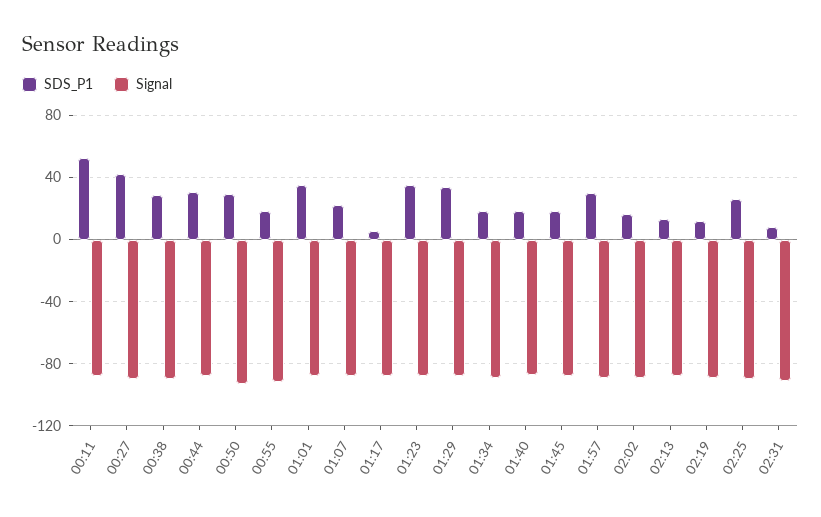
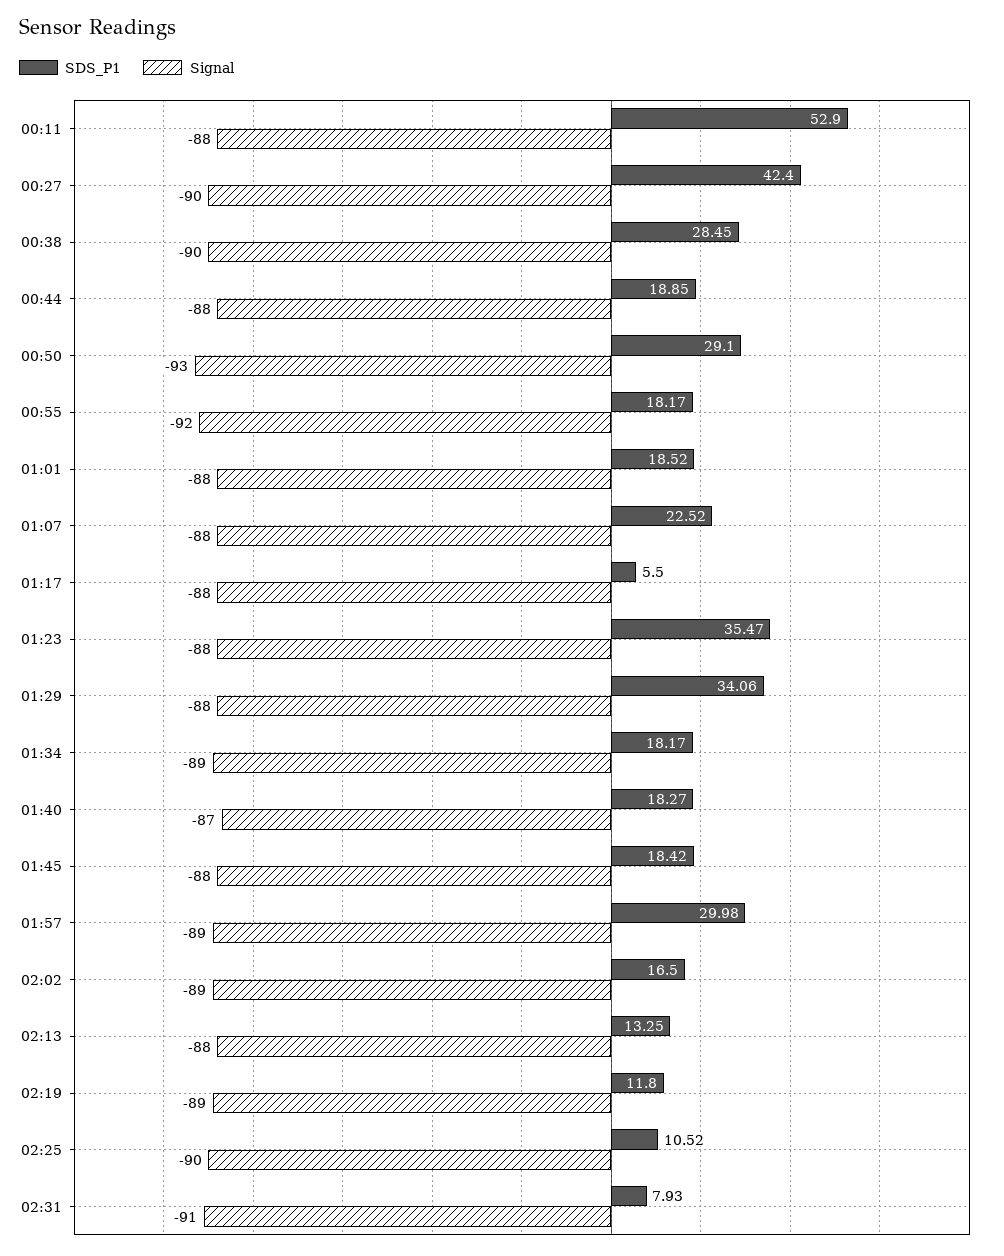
SDS_P1, 00:44: 30 -> 18.85
SDS_P1, 01:01: 35 -> 18.52
SDS_P1, 02:25: 25 -> 10.52

